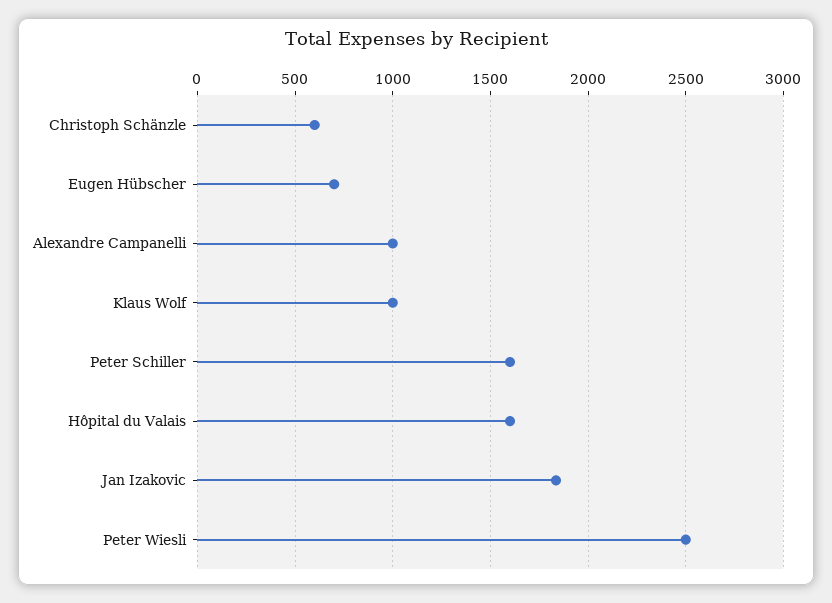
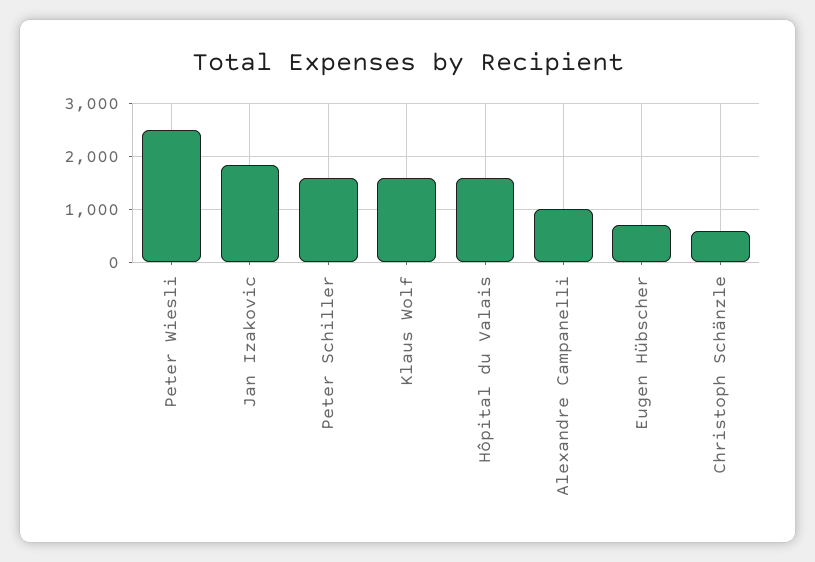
Klaus Wolf: 1000 -> 1600

